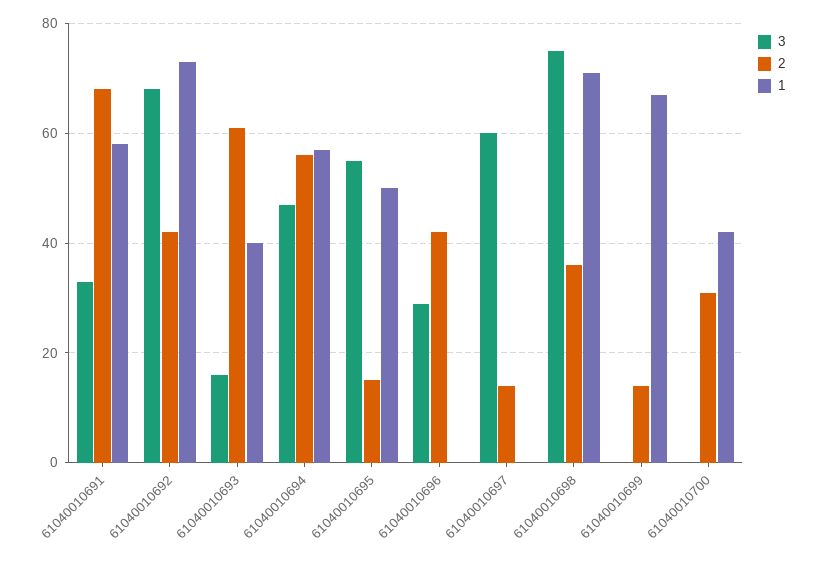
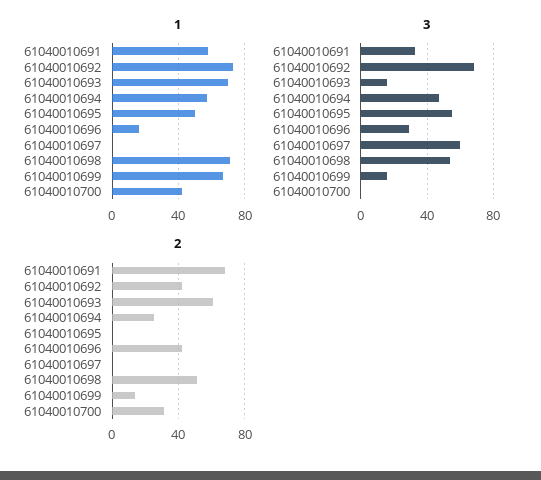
1, 61040010693: 40 -> 70
2, 61040010694: 55 -> 25
2, 61040010695: 15 -> 0
1, 61040010696: 0 -> 15
2, 61040010697: 15 -> 0
3, 61040010698: 75 -> 55
2, 61040010698: 35 -> 50
3, 61040010699: 0 -> 15

